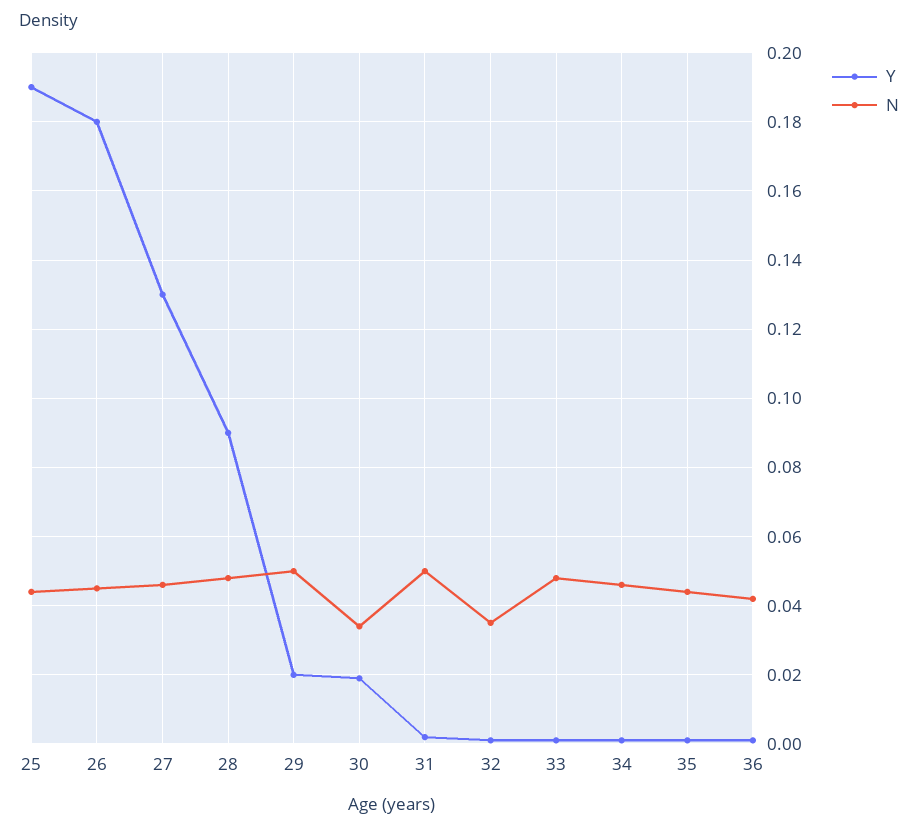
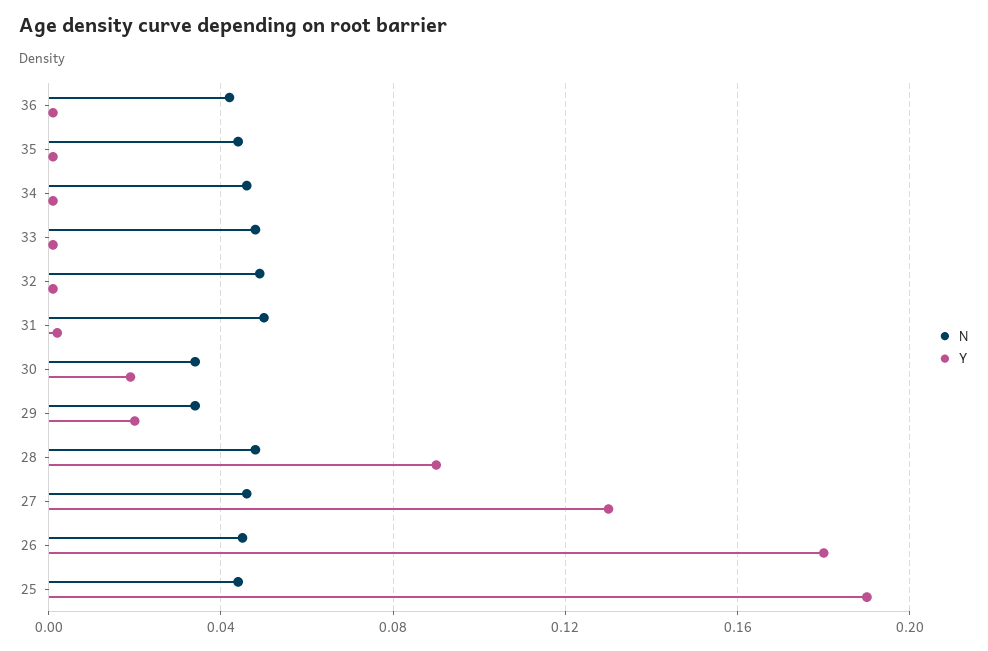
N, 29: 0.05 -> 0.035
N, 32: 0.035 -> 0.05

